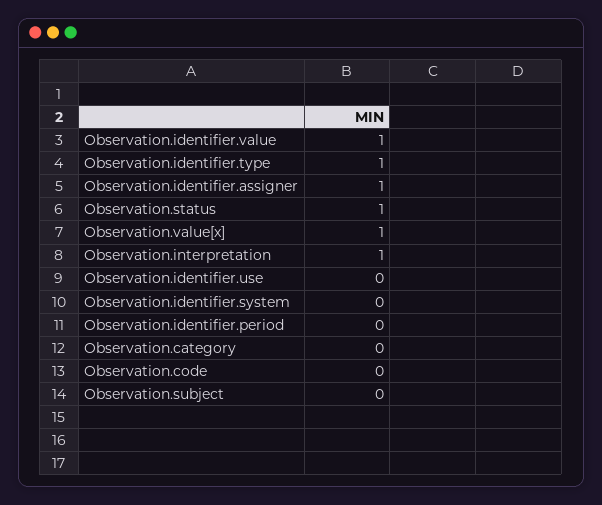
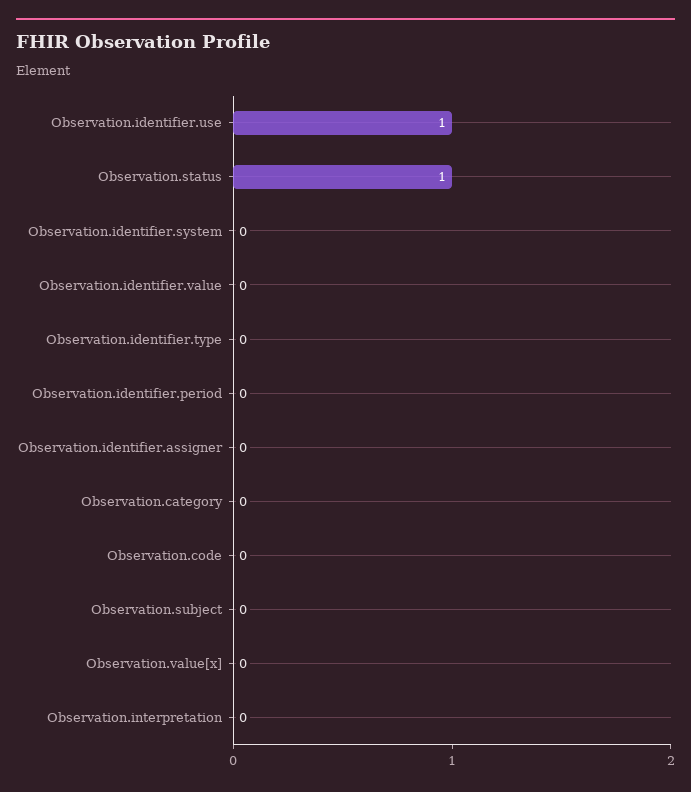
Observation.identifier.value: 1 -> 0
Observation.identifier.type: 1 -> 0
Observation.identifier.assigner: 1 -> 0
Observation.value[x]: 1 -> 0
Observation.interpretation: 1 -> 0
Observation.identifier.use: 0 -> 1

